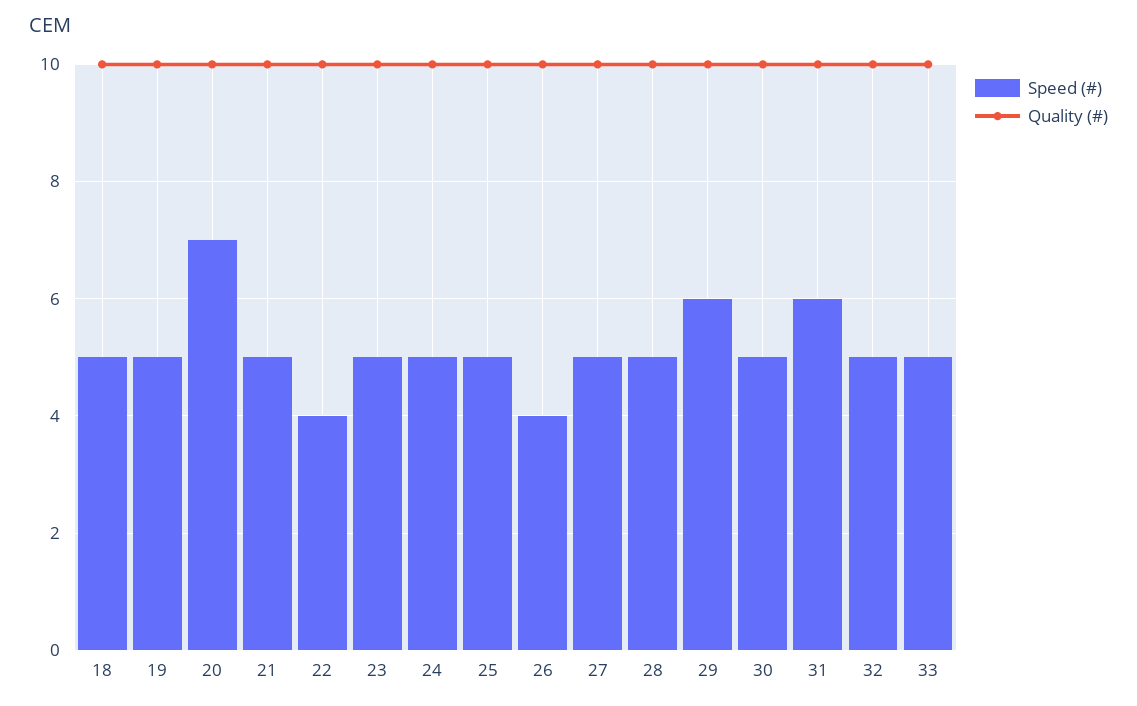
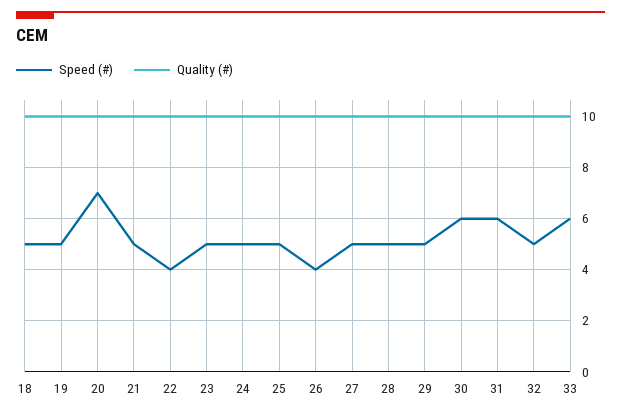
Speed (#), 29: 6 -> 5
Speed (#), 30: 5 -> 6
Speed (#), 33: 5 -> 6

